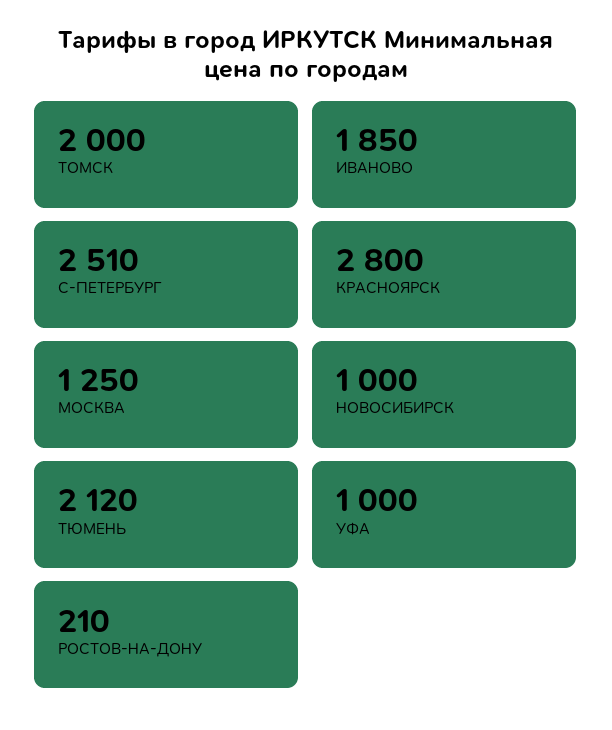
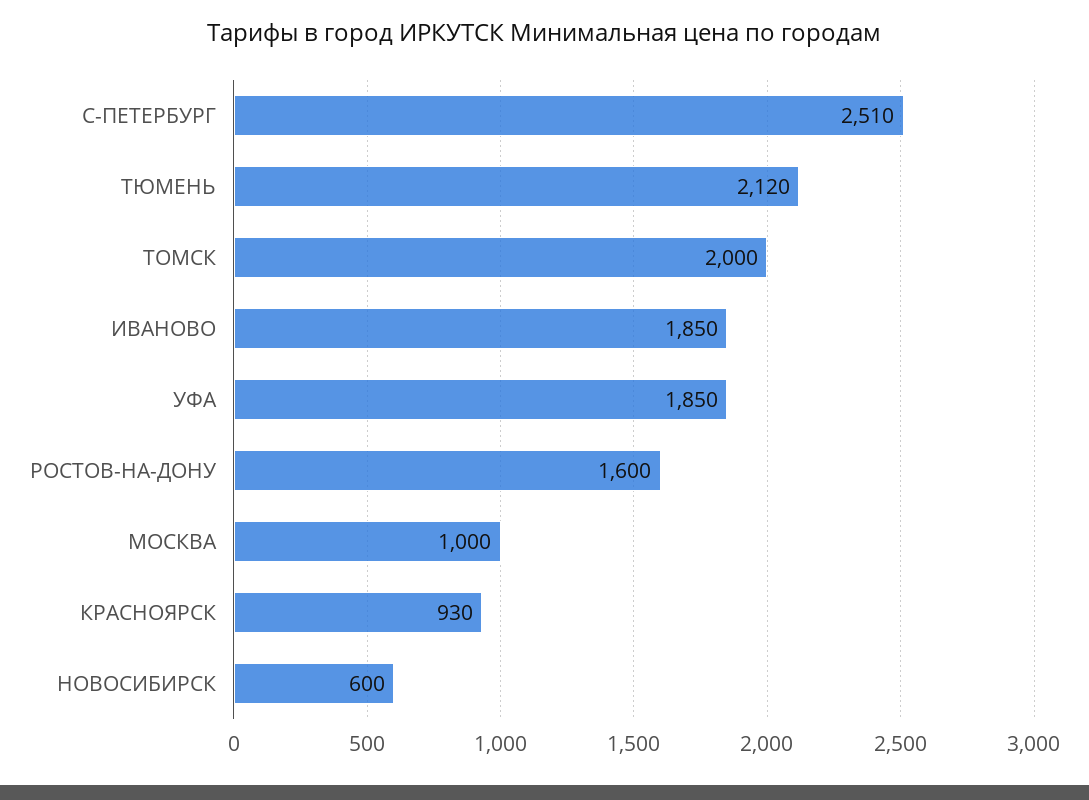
КРАСНОЯРСК: 2800 -> 930
МОСКВА: 1250 -> 1000
НОВОСИБИРСК: 1000 -> 600
УФА: 1000 -> 1850
РОСТОВ-НА-ДОНУ: 210 -> 1600

